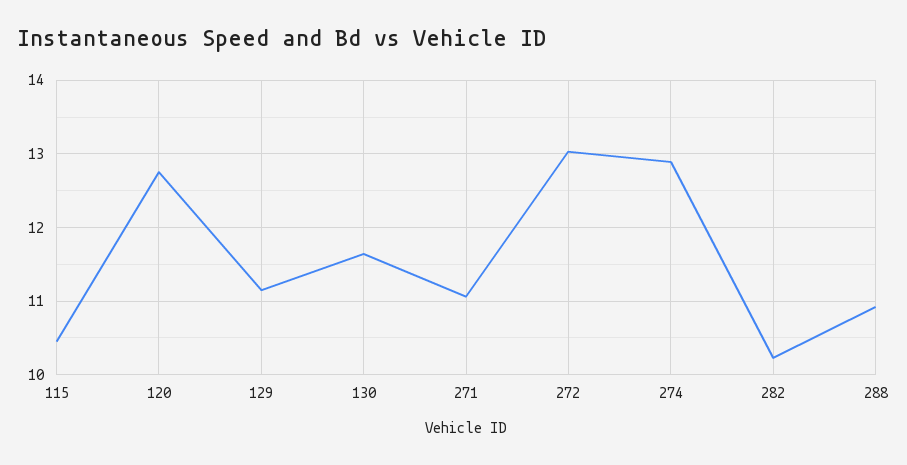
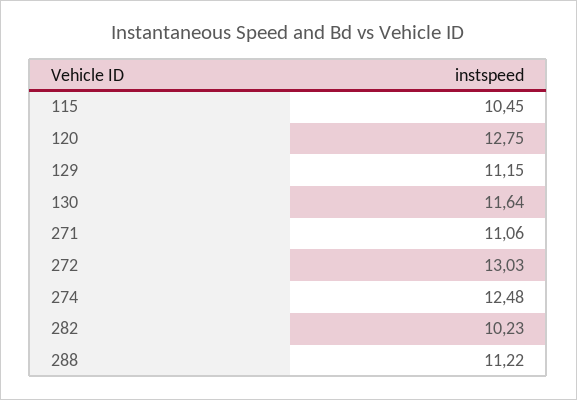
274: 12.9 -> 12.48
288: 10.9 -> 11.22

